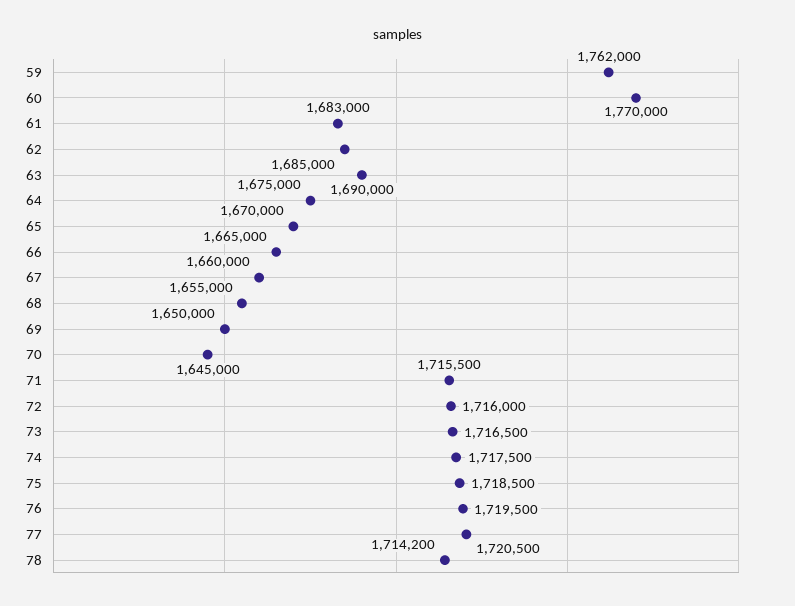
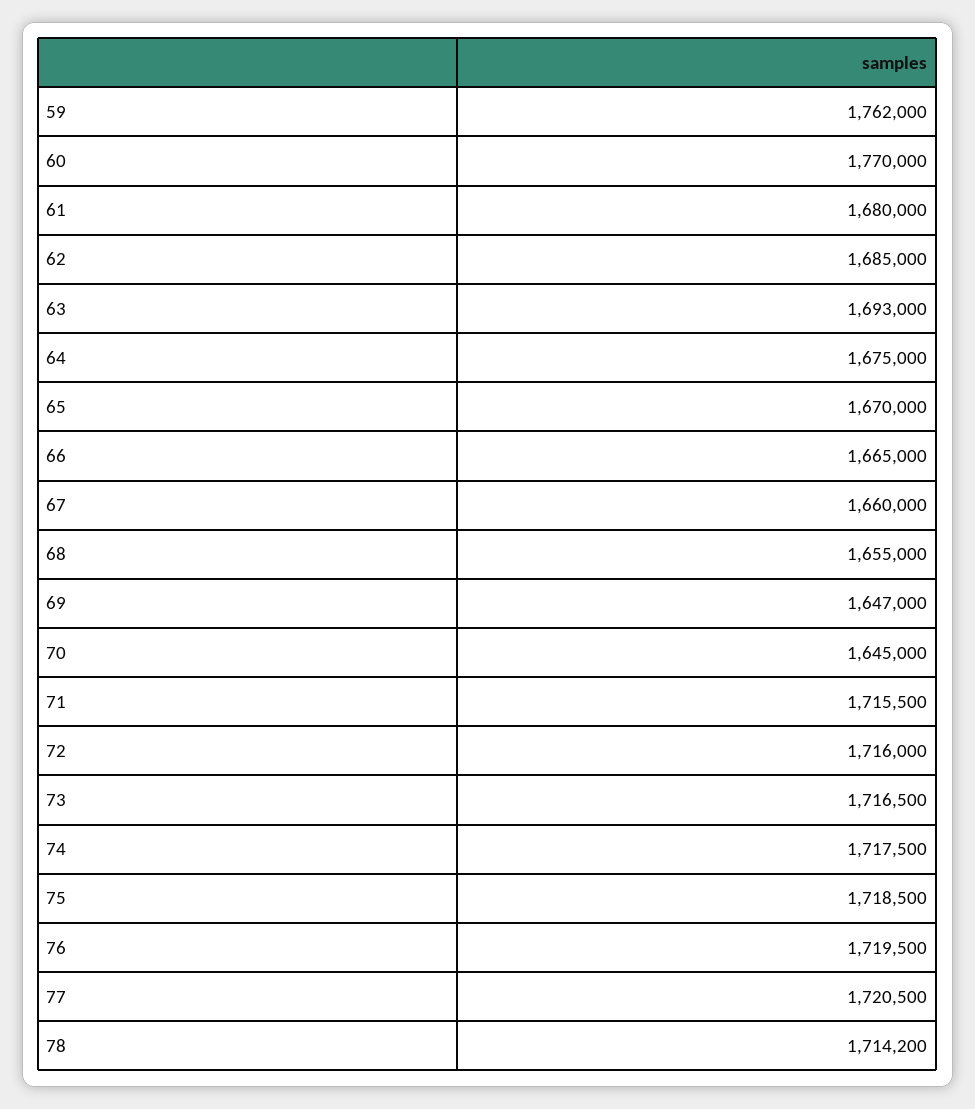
61: 1683000 -> 1680000
63: 1690000 -> 1693000
69: 1650000 -> 1647000

